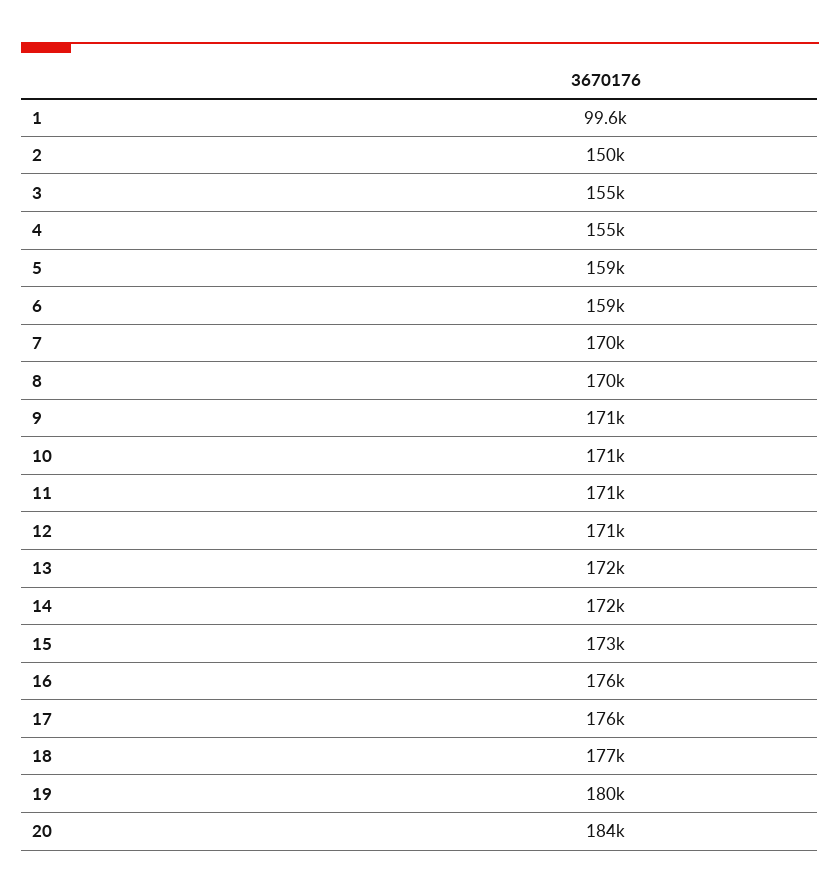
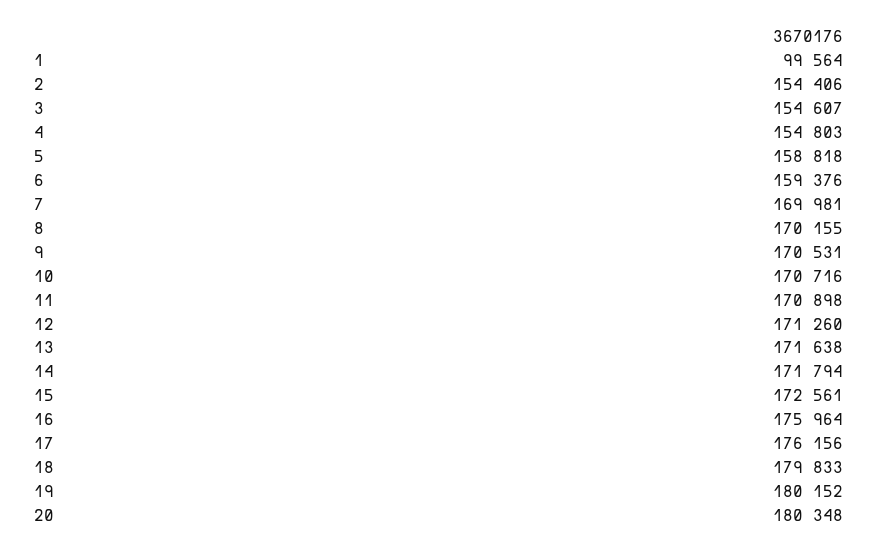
2: 150000 -> 154406
18: 177000 -> 179833
20: 184000 -> 180348

